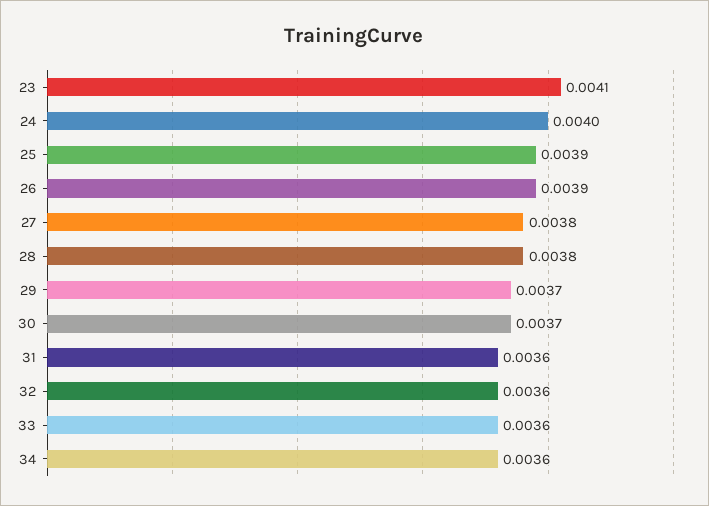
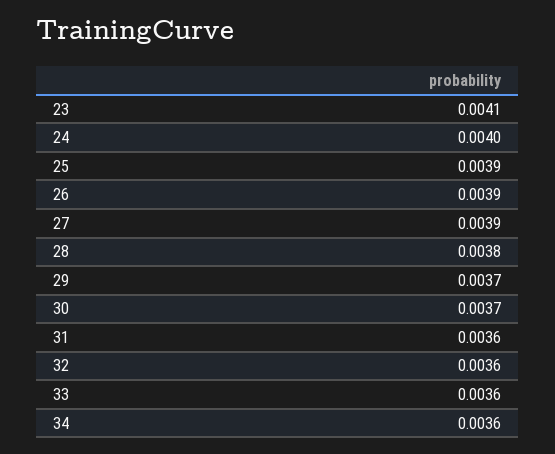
27: 0.0038 -> 0.0039

